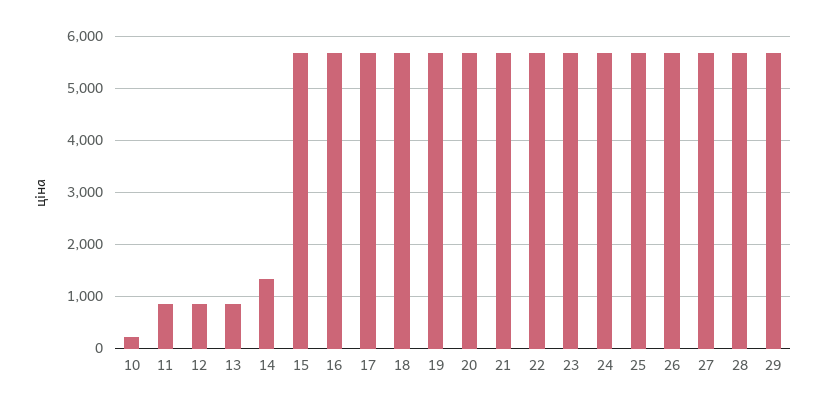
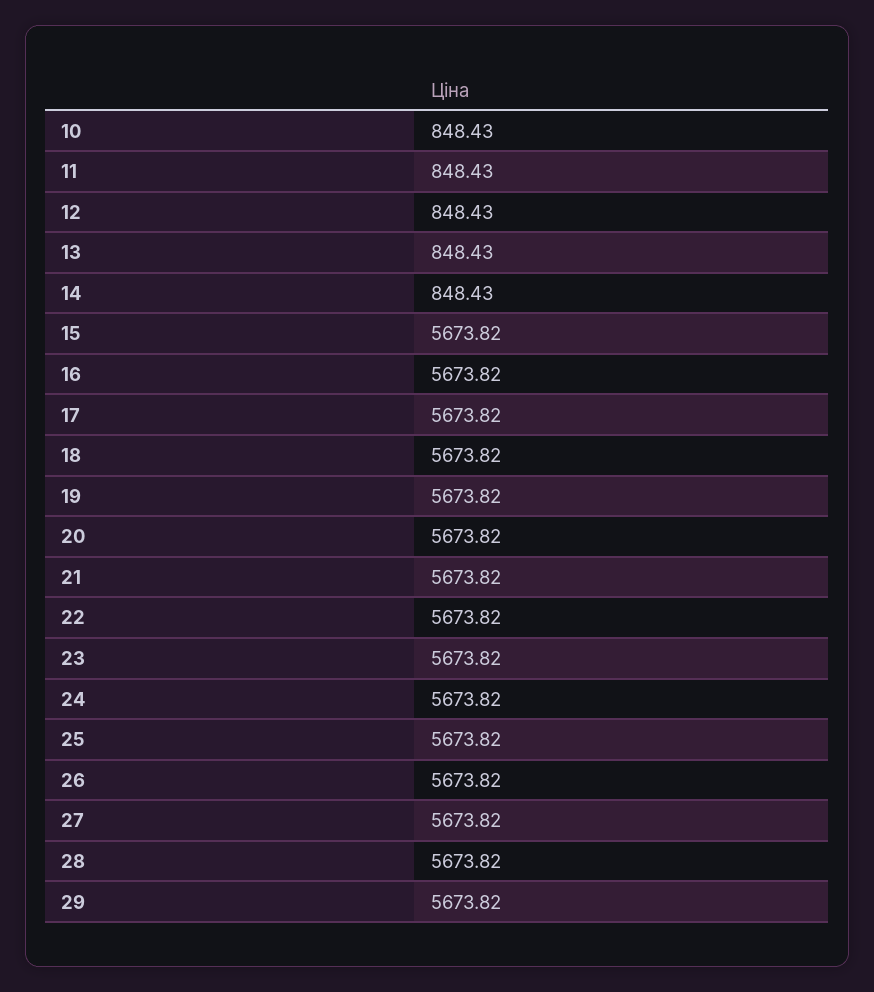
10: 200 -> 848.43
14: 1400 -> 848.43

